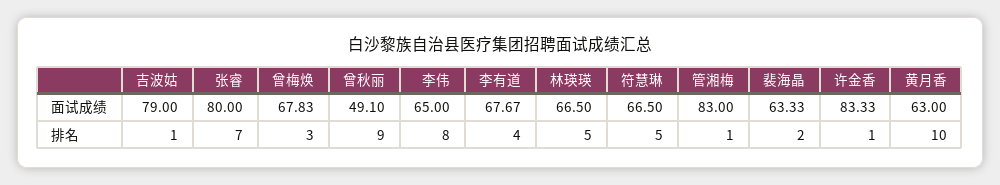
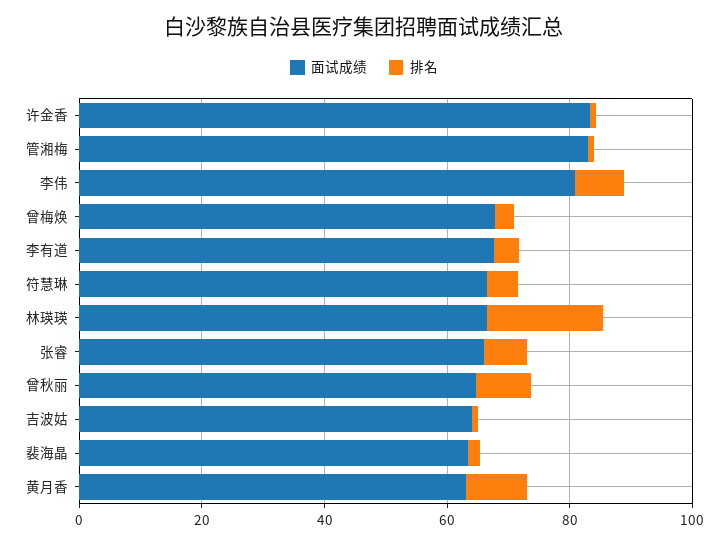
面试成绩, 吉波姑: 79 -> 65
面试成绩, 张睿: 80 -> 65
面试成绩, 曾秋丽: 49.1 -> 65
面试成绩, 李伟: 65 -> 80
排名, 林瑛瑛: 5 -> 20

